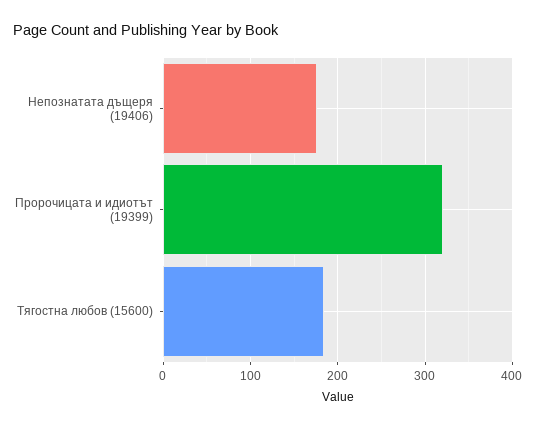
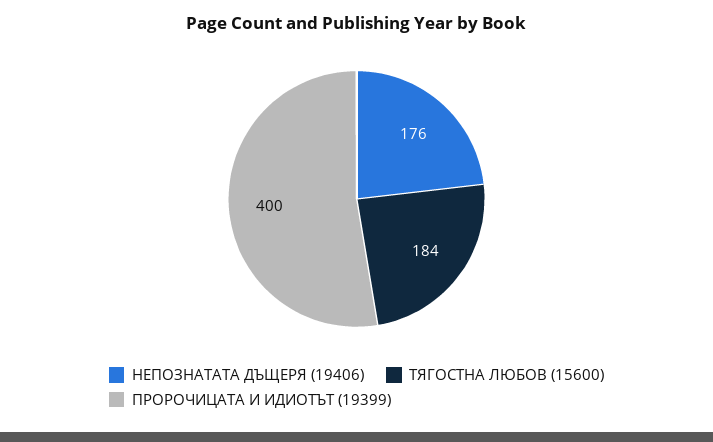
Пророчицата и идиотът (19399): 320 -> 400

